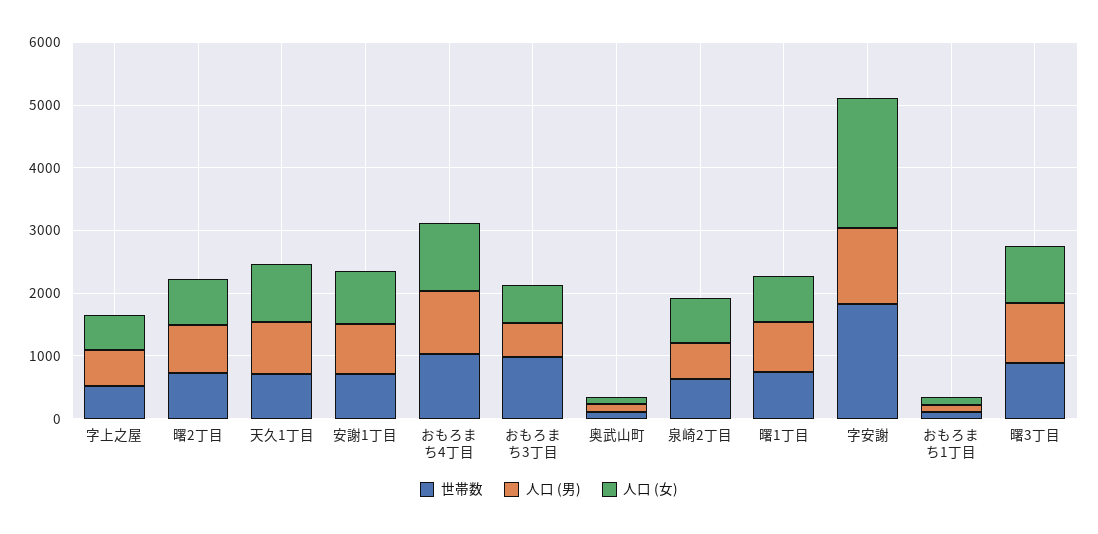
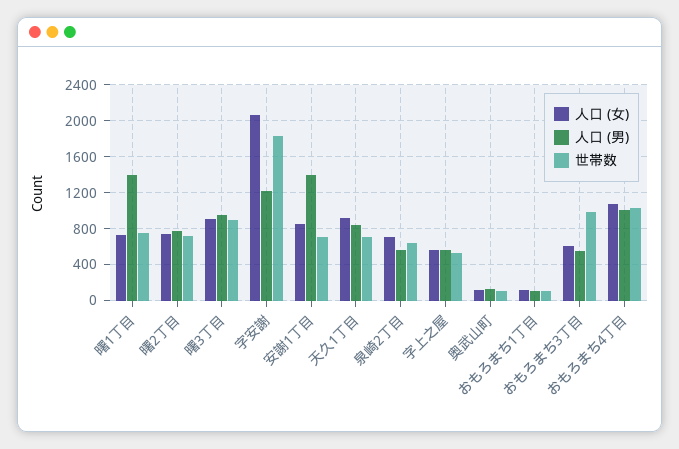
人口 (男), 安謝1丁目: 800 -> 1400
人口 (男), 曙1丁目: 800 -> 1400

